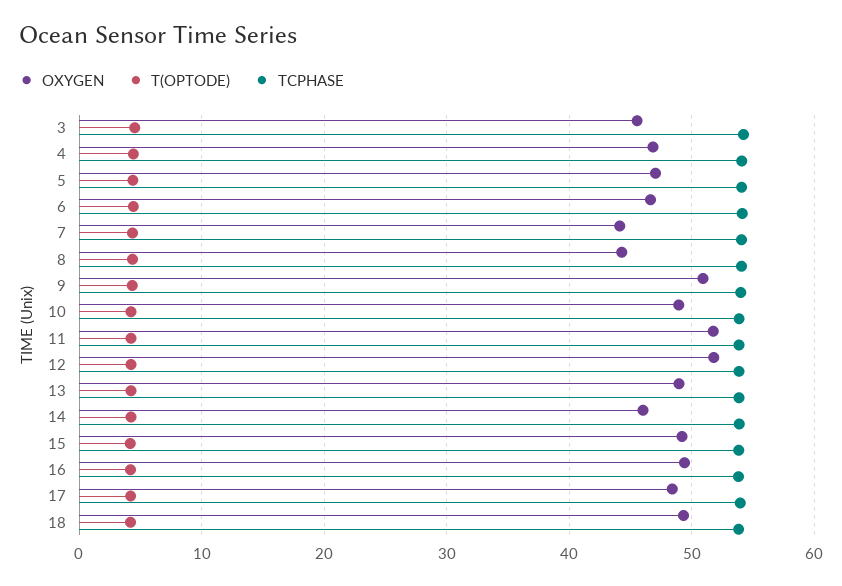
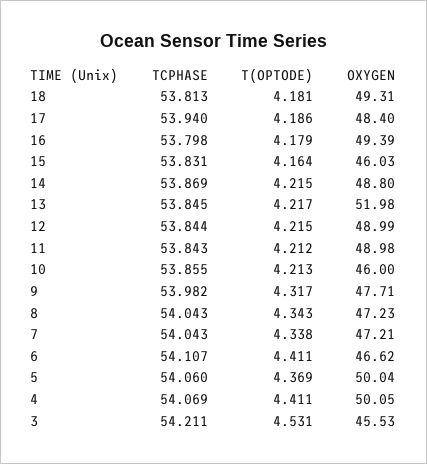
OXYGEN, 4: 47 -> 50.05
OXYGEN, 5: 47 -> 50.04
OXYGEN, 7: 44 -> 47.21
OXYGEN, 8: 44 -> 47.23
OXYGEN, 9: 51 -> 47.71
OXYGEN, 10: 49 -> 46
OXYGEN, 11: 52 -> 48.98
OXYGEN, 12: 52 -> 48.99
OXYGEN, 13: 49 -> 51.98
OXYGEN, 14: 46 -> 48.8
OXYGEN, 15: 49 -> 46.03

